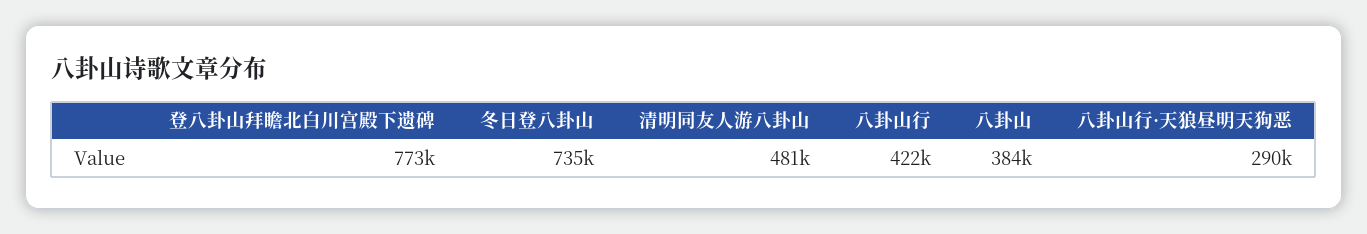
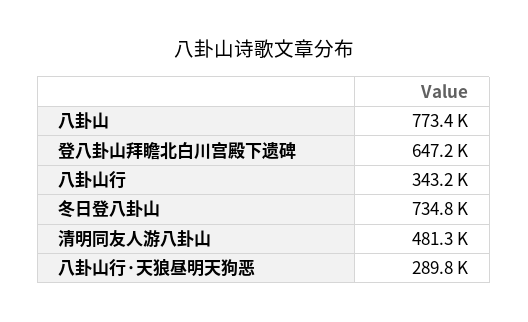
登八卦山拜瞻北白川宫殿下遗碑: 773000 -> 647200
八卦山行: 422000 -> 343200
八卦山: 384000 -> 773400

